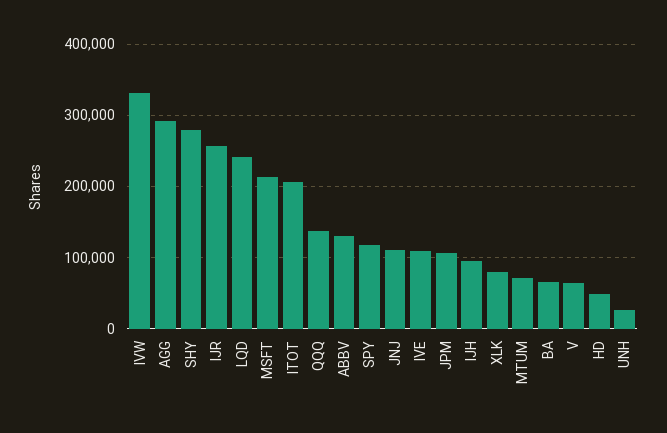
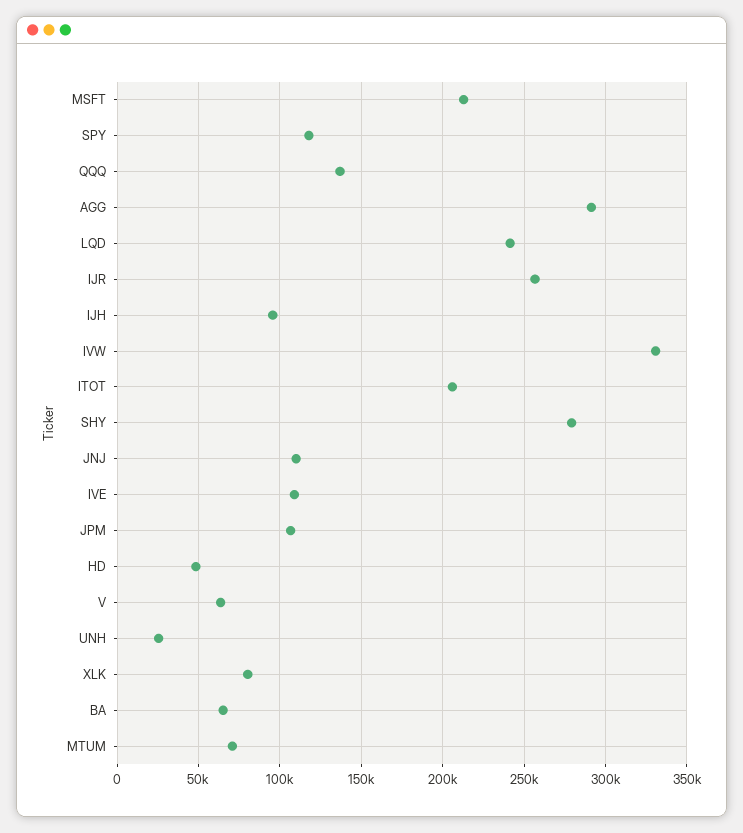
ABBV: 130000 -> none

